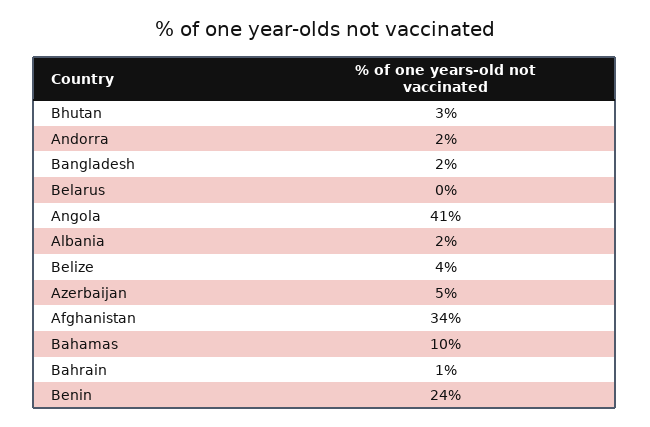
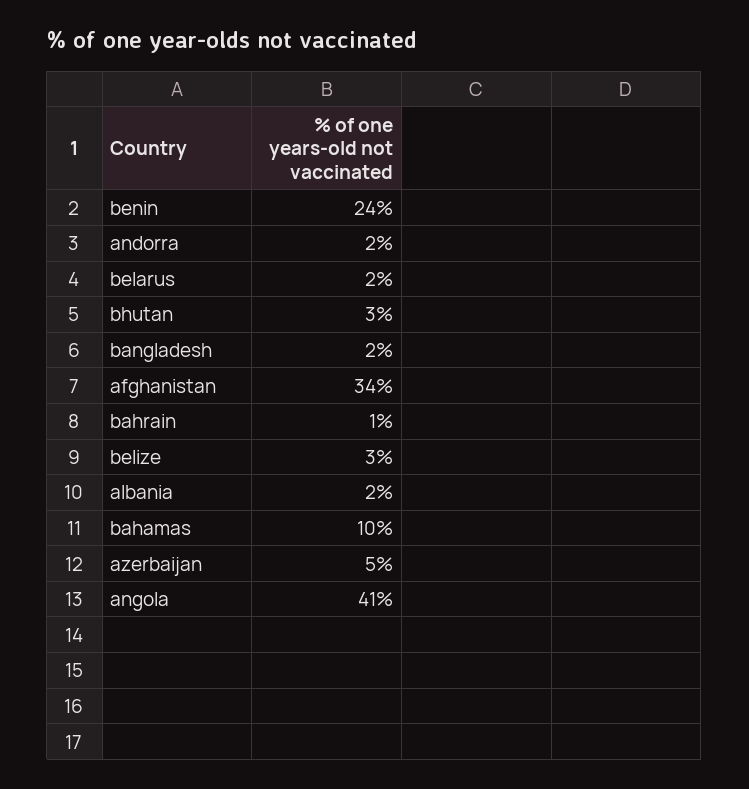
Belarus: 0 -> 2
Belize: 4 -> 3

